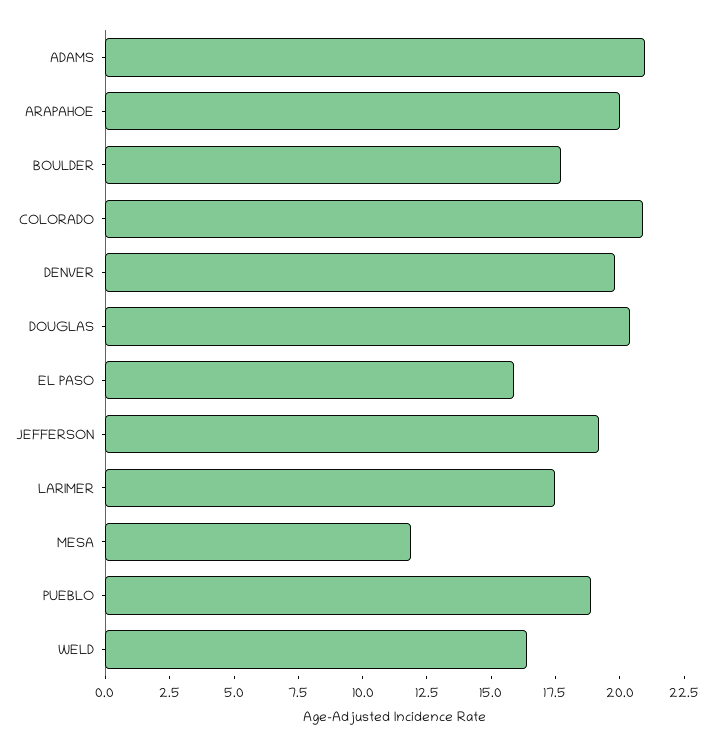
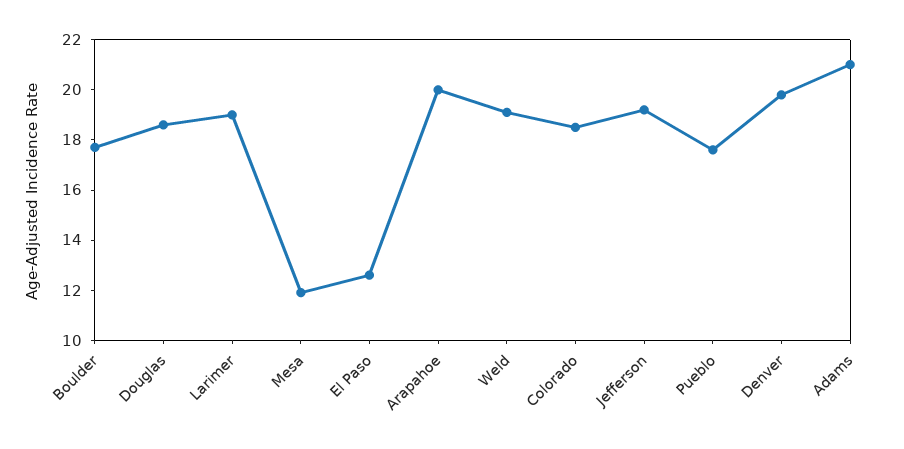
COLORADO: 21 -> 18.5
DOUGLAS: 20.5 -> 18.5
EL PASO: 16 -> 12.5
LARIMER: 17.5 -> 19
PUEBLO: 19 -> 17.5
WELD: 16.5 -> 19

